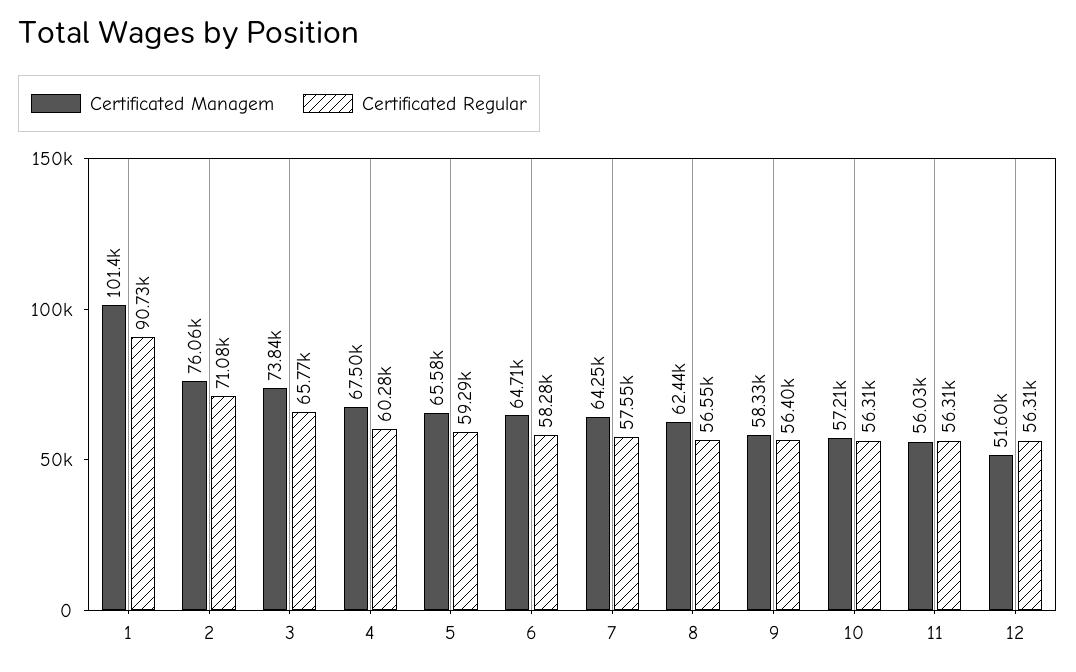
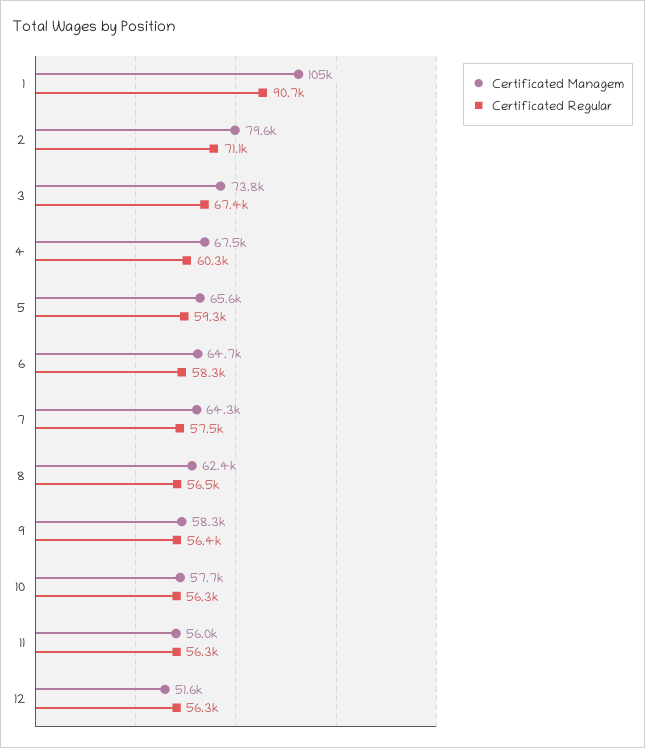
Certificated Managem, 1: 101400 -> 105000
Certificated Managem, 2: 76060 -> 79600
Certificated Regular, 3: 65770 -> 67400
Certificated Managem, 10: 57210 -> 57700

